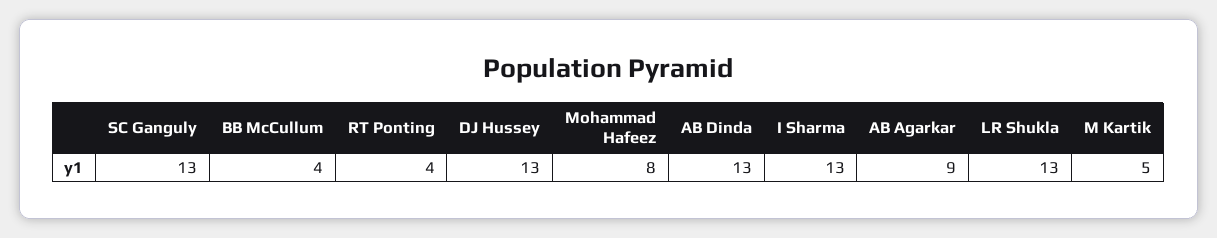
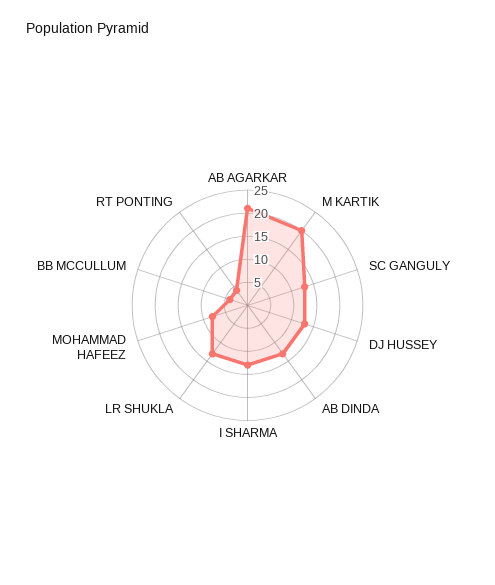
AB Agarkar: 9 -> 20
M Kartik: 5 -> 20

